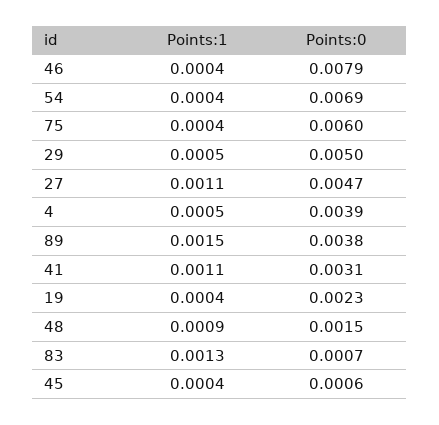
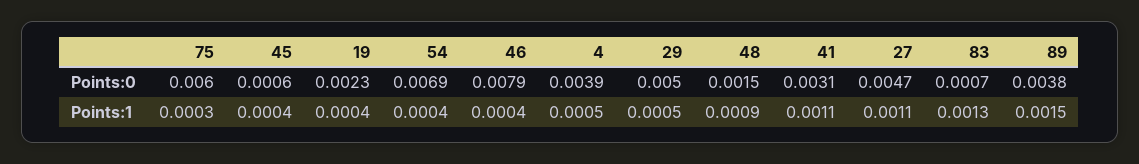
Points:1, 75: 0.0004 -> 0.0003

